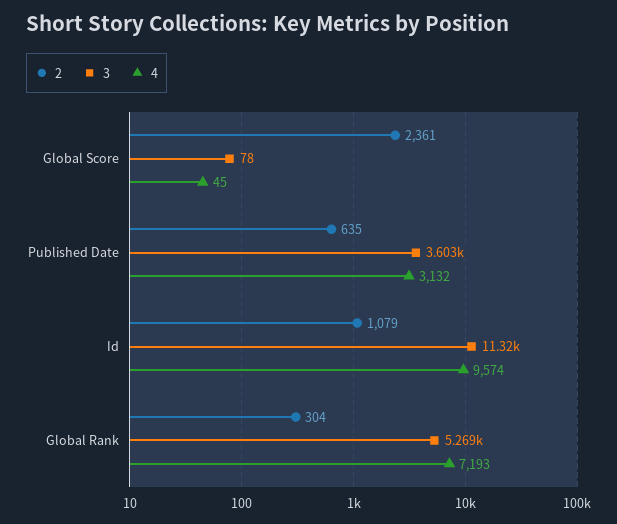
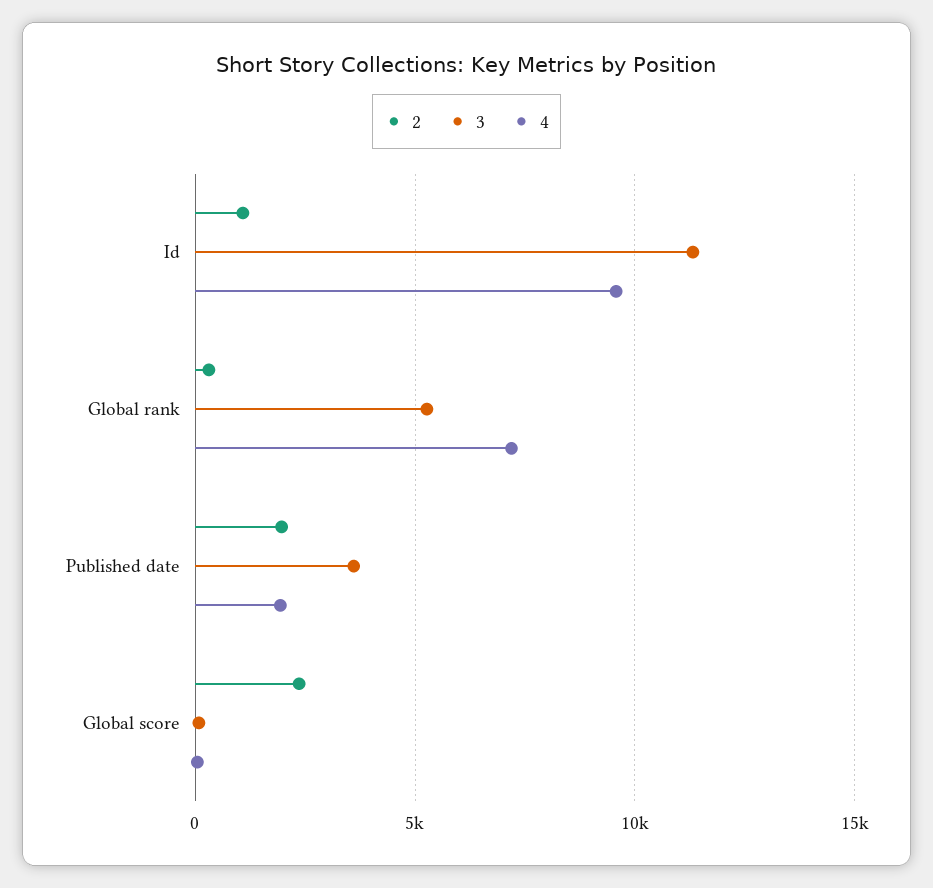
2, Published Date: 635 -> 2000
4, Published Date: 3132 -> 2000

